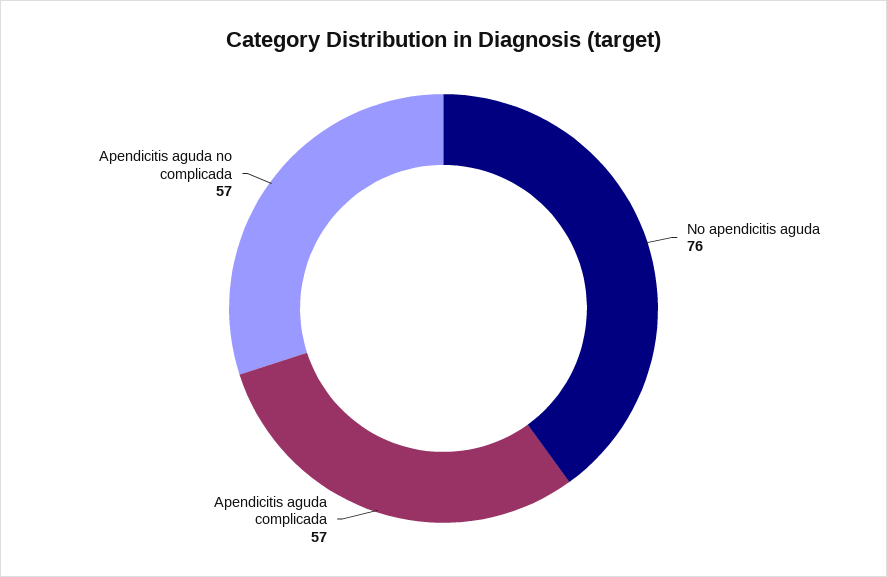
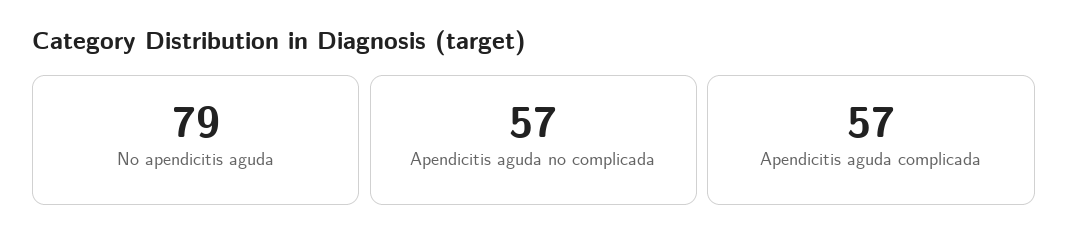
No apendicitis aguda: 76 -> 79

